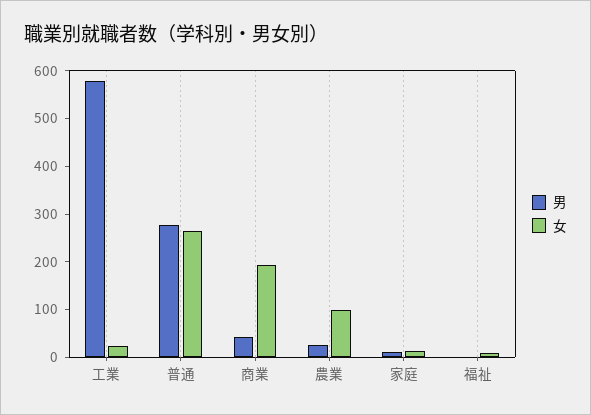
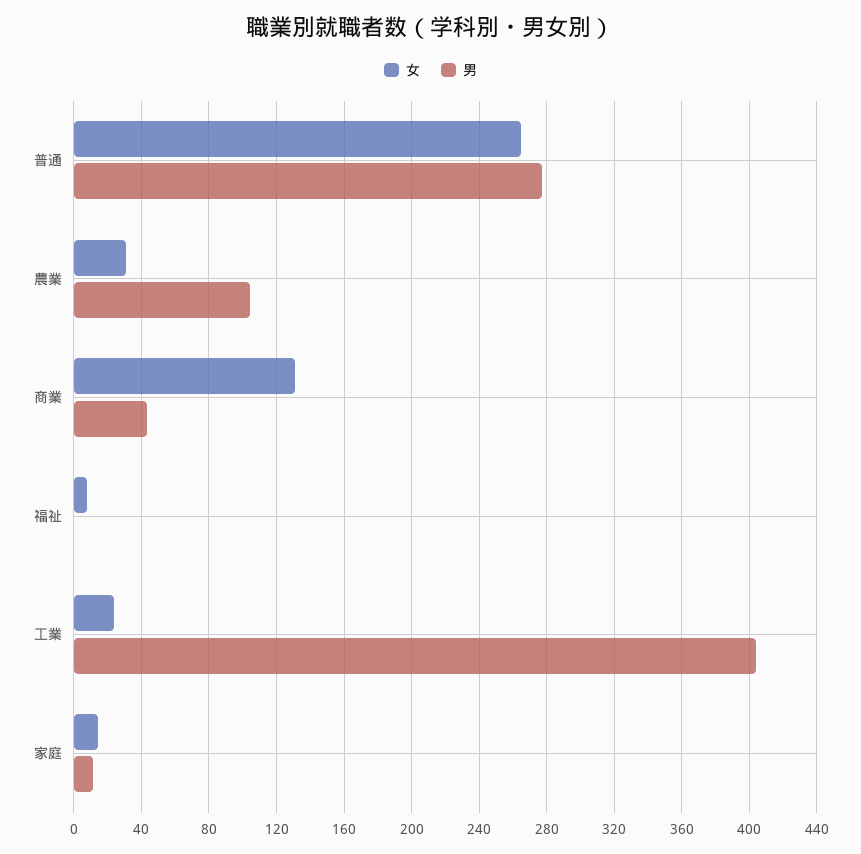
男, 工業: 580 -> 405
女, 商業: 200 -> 130
男, 農業: 20 -> 105
女, 農業: 100 -> 30

